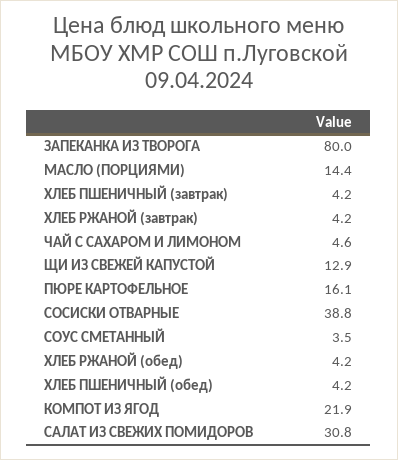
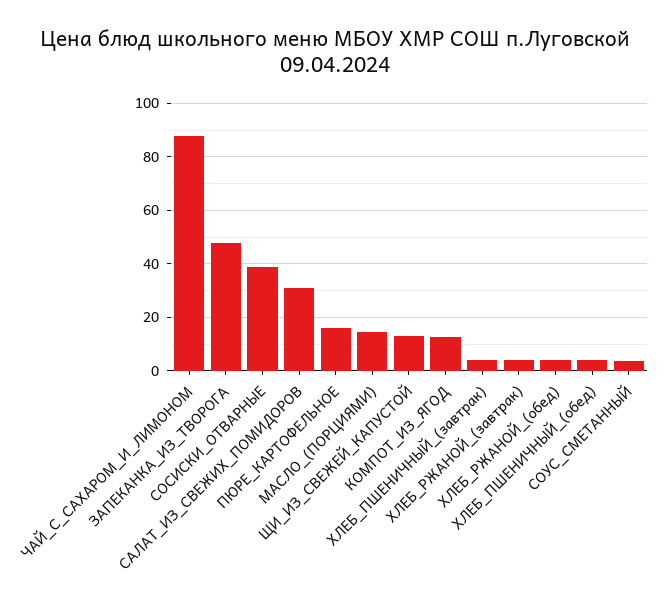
ЗАПЕКАНКА ИЗ ТВОРОГА: 80 -> 47.5
ЧАЙ С САХАРОМ И ЛИМОНОМ: 4.6 -> 87.5
КОМПОТ ИЗ ЯГОД: 21.9 -> 12.5

